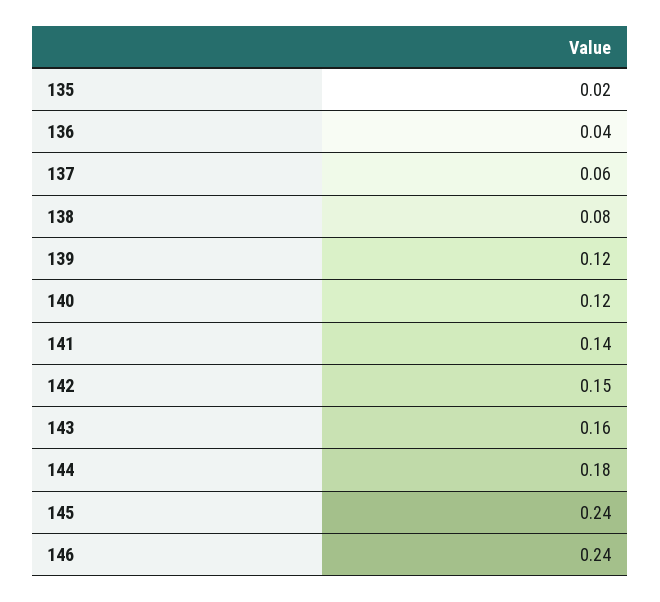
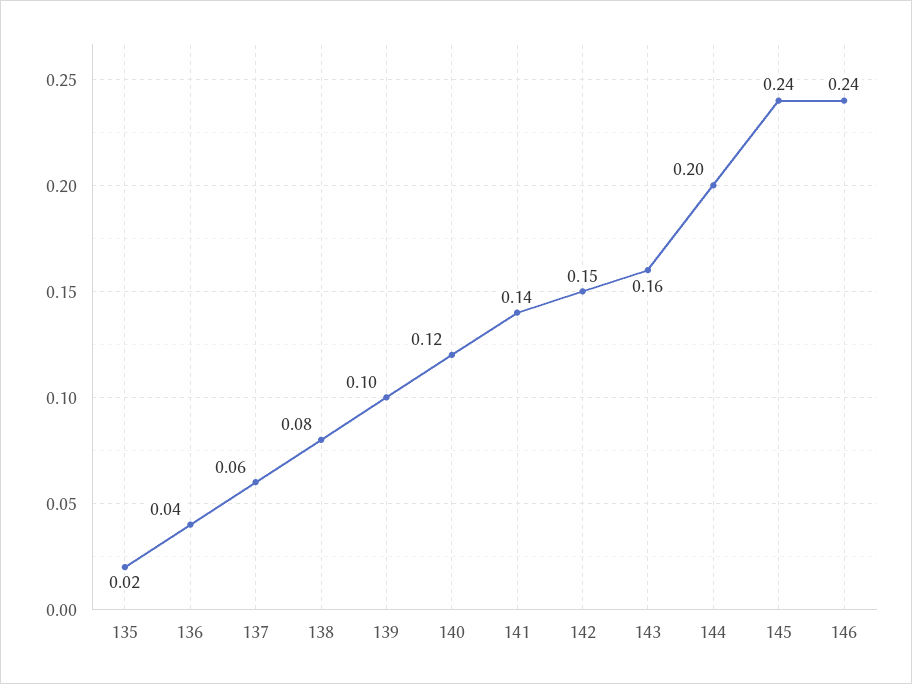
139: 0.12 -> 0.1
144: 0.18 -> 0.2

